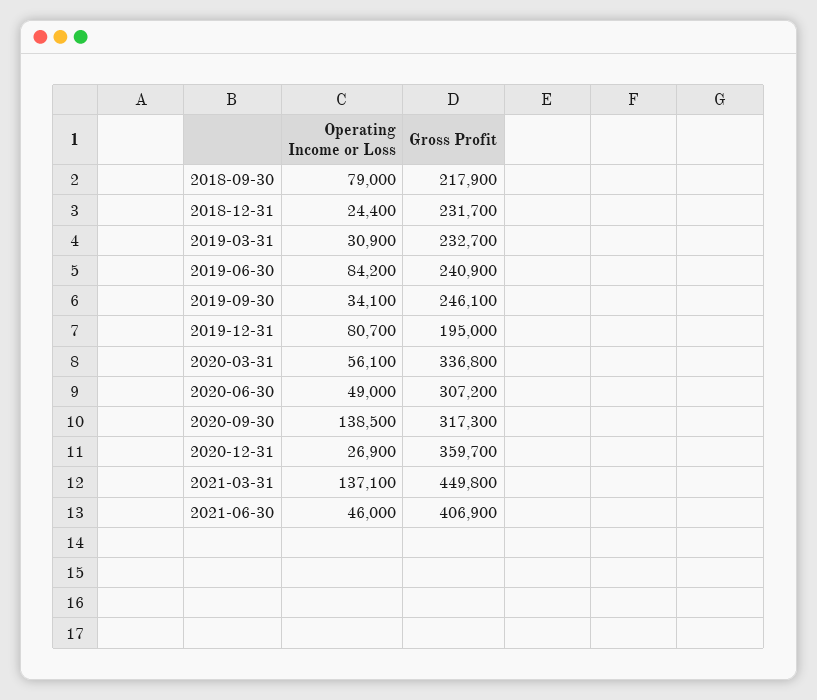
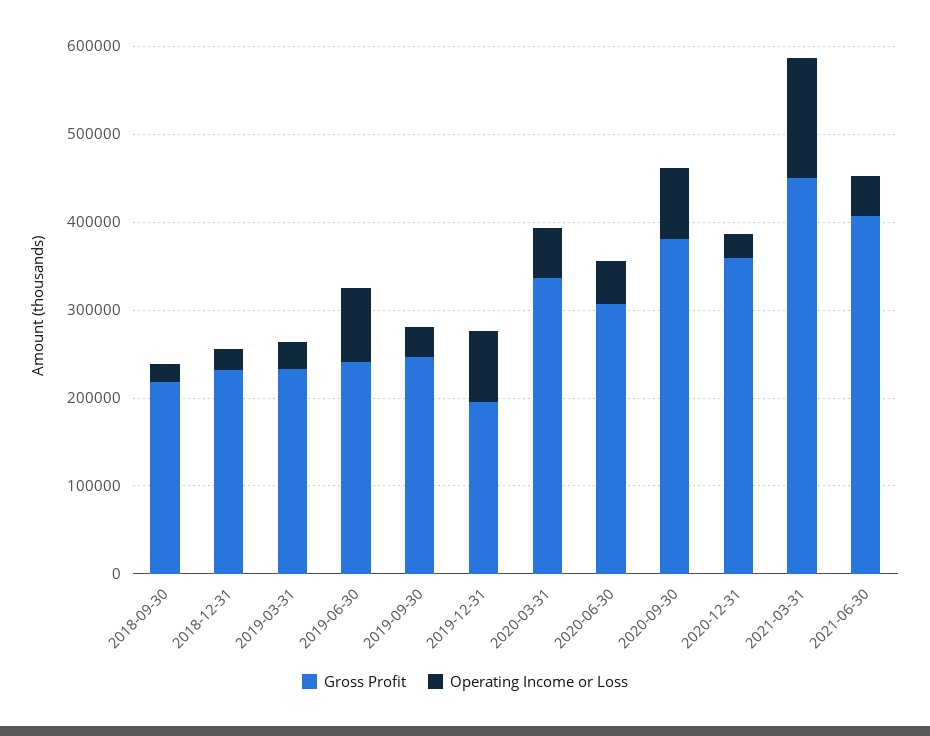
Operating Income or Loss, 2018-09-30: 79000 -> 20000
Operating Income or Loss, 2020-09-30: 138500 -> 80000
Gross Profit, 2020-09-30: 317300 -> 380000

